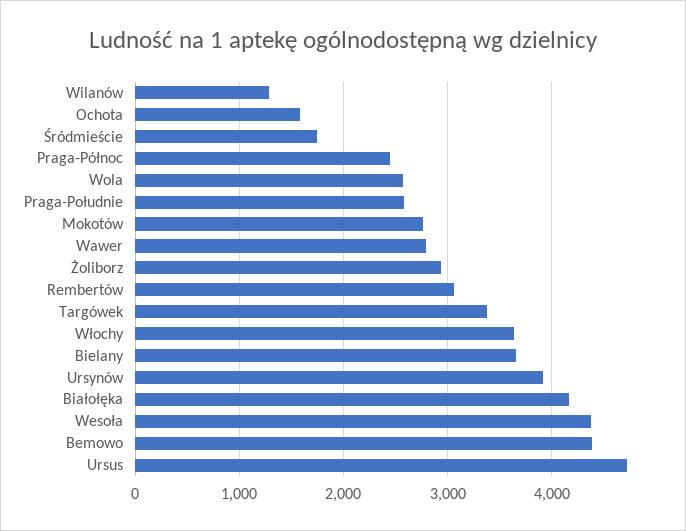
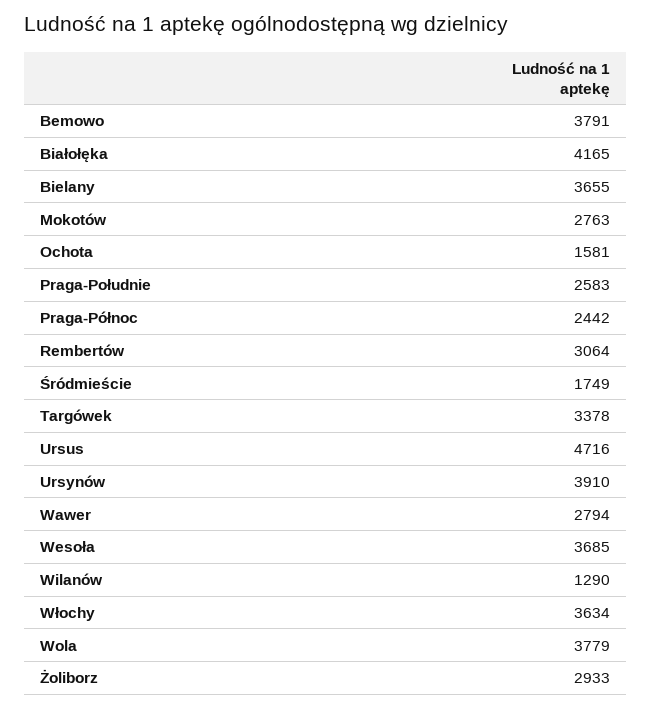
Wola: 2600 -> 3779
Wesoła: 4400 -> 3685
Bemowo: 4400 -> 3791

